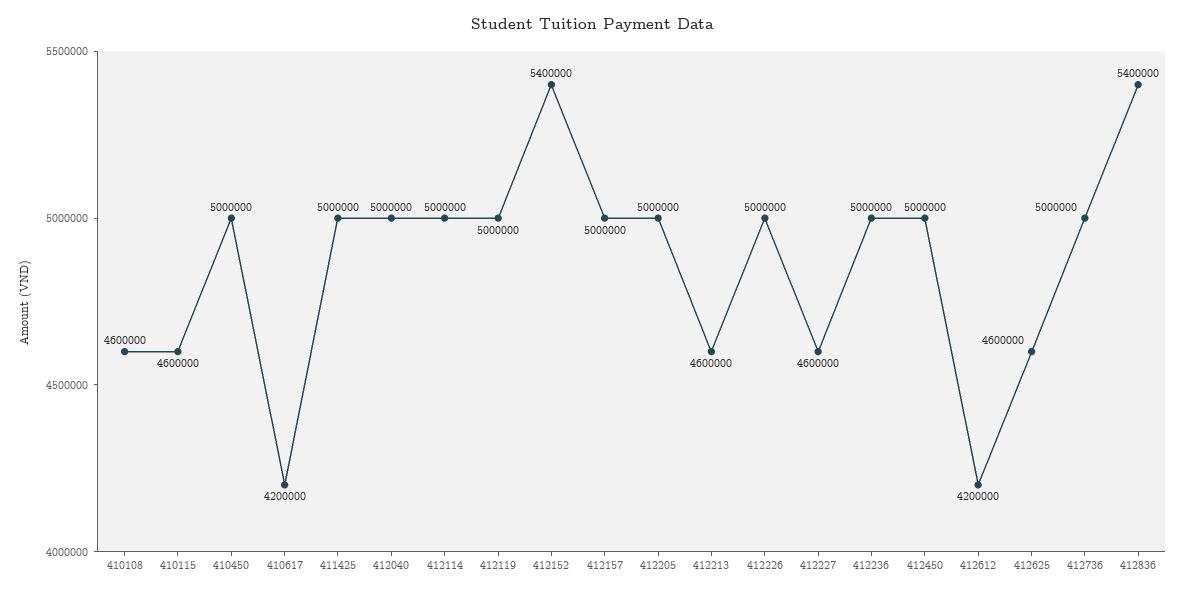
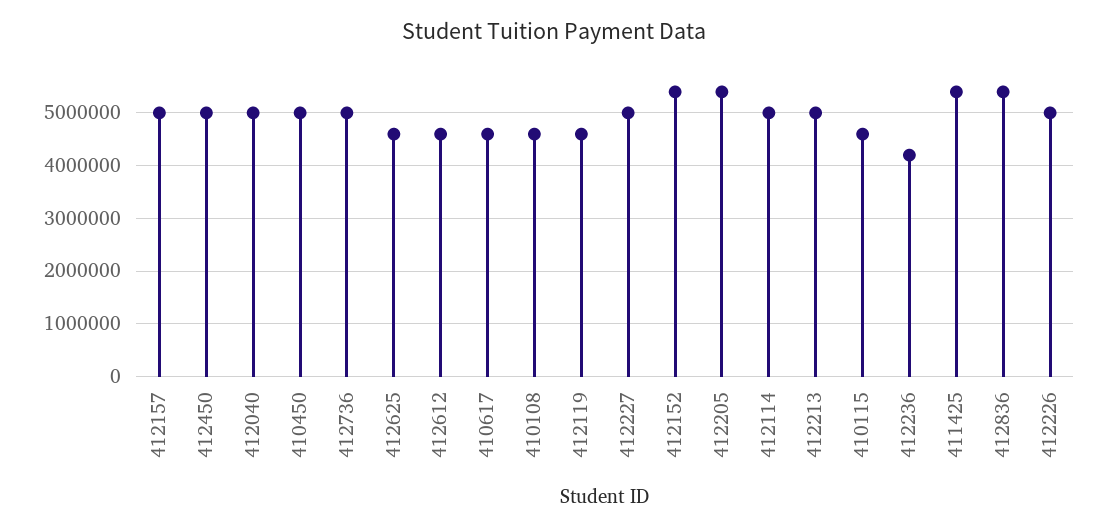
410617: 4200000 -> 4600000
411425: 5000000 -> 5400000
412119: 5000000 -> 4600000
412205: 5000000 -> 5400000
412213: 4600000 -> 5000000
412227: 4600000 -> 5000000
412236: 5000000 -> 4200000
412612: 4200000 -> 4600000

